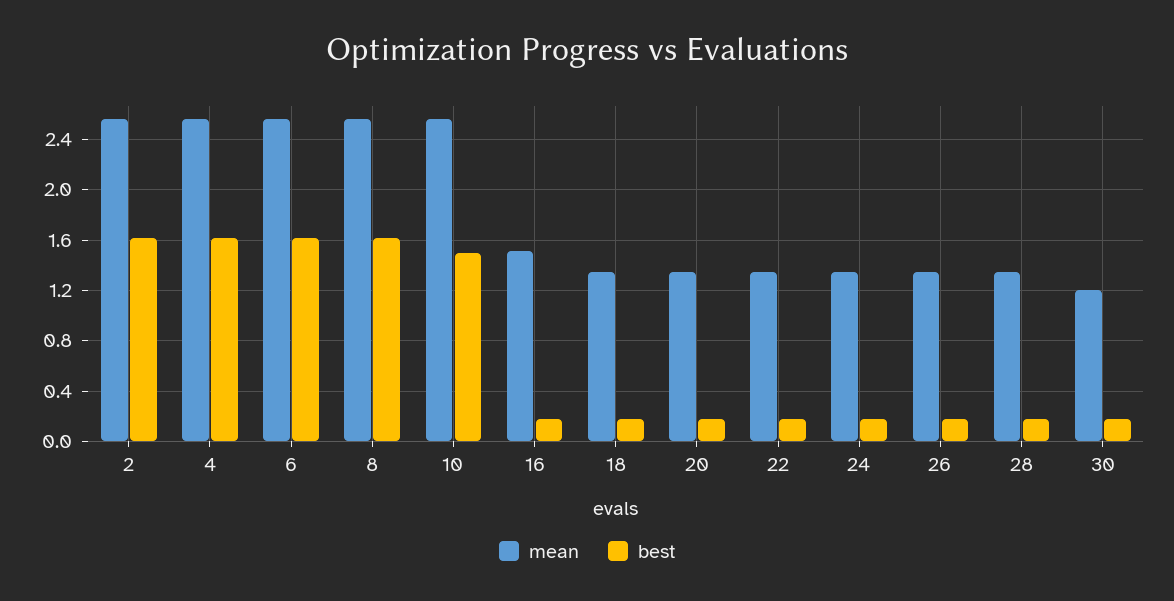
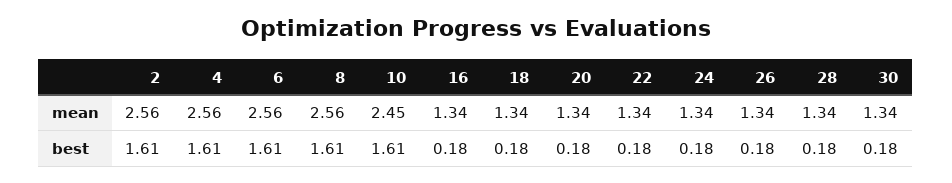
mean, 10: 2.55 -> 2.45
best, 10: 1.5 -> 1.61
mean, 16: 1.5 -> 1.34
mean, 30: 1.2 -> 1.34

